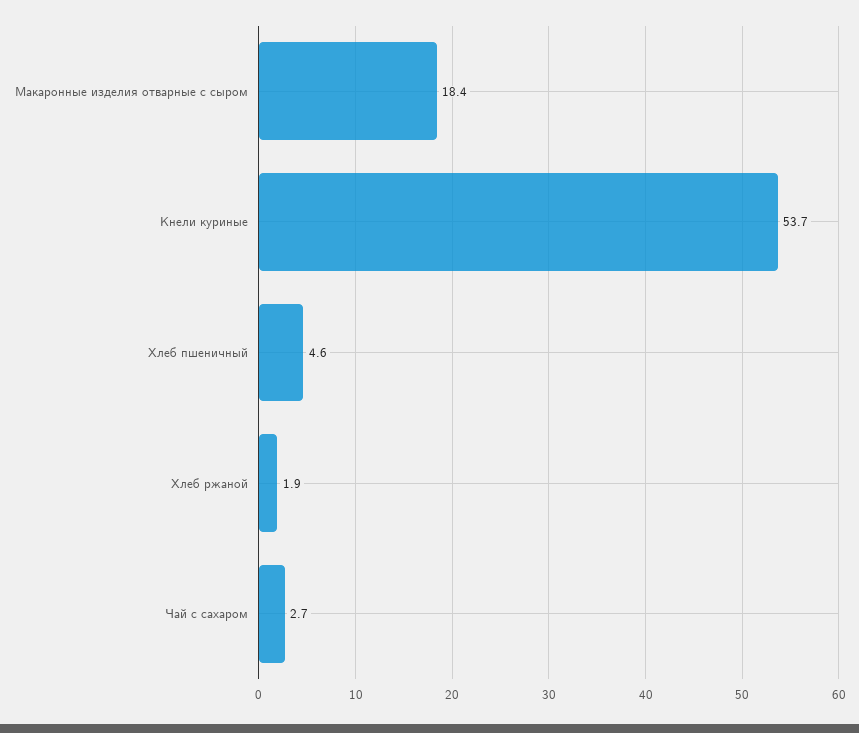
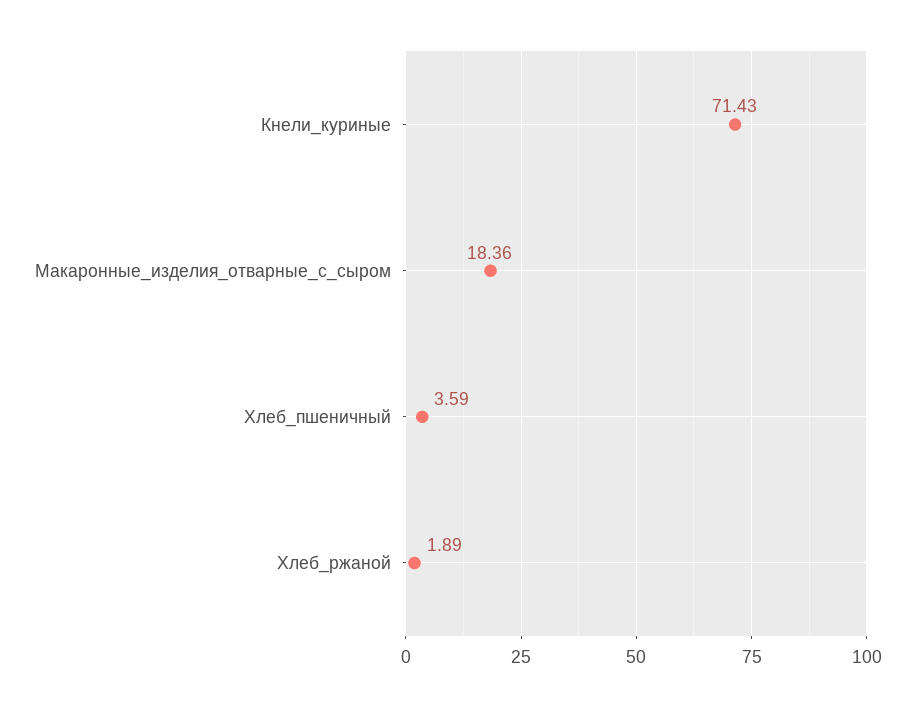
Кнели куриные: 53.7 -> 71.43
Хлеб пшеничный: 4.6 -> 3.59
Чай с сахаром: 2.7 -> none

